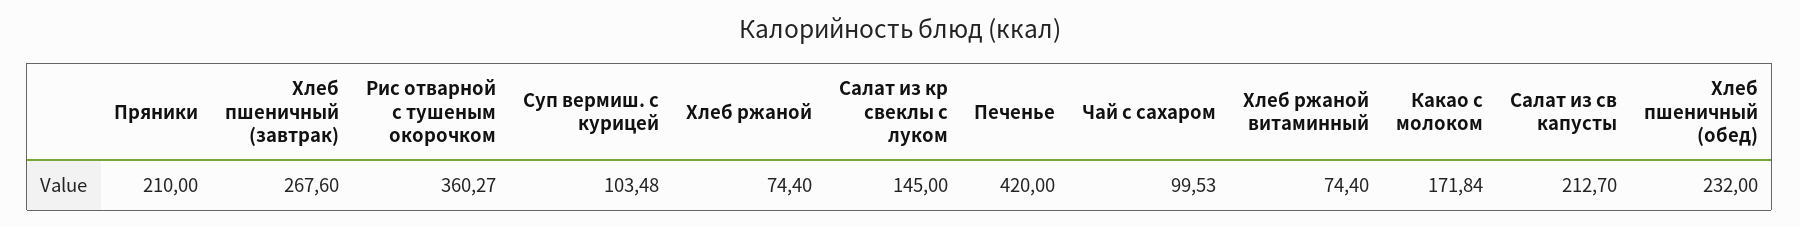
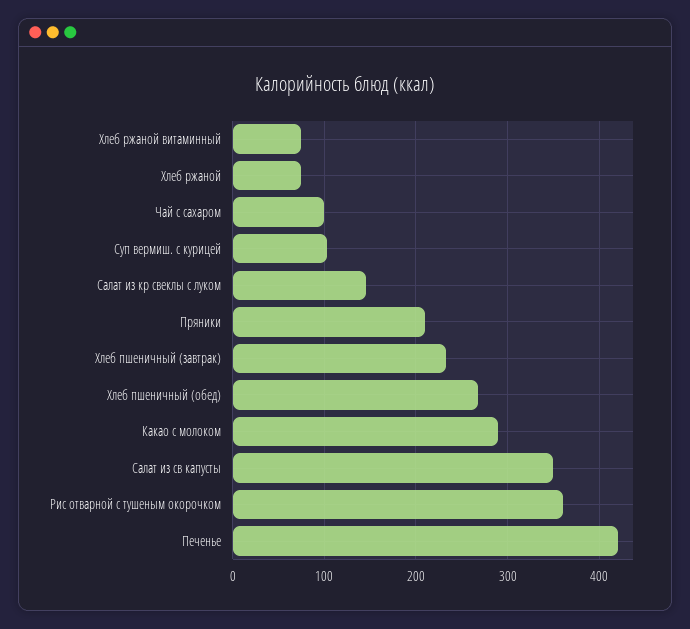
Хлеб пшеничный (завтрак): 267.6 -> 230
Какао с молоком: 171.84 -> 290
Салат из св капусты: 212.7 -> 350
Хлеб пшеничный (обед): 232 -> 270

